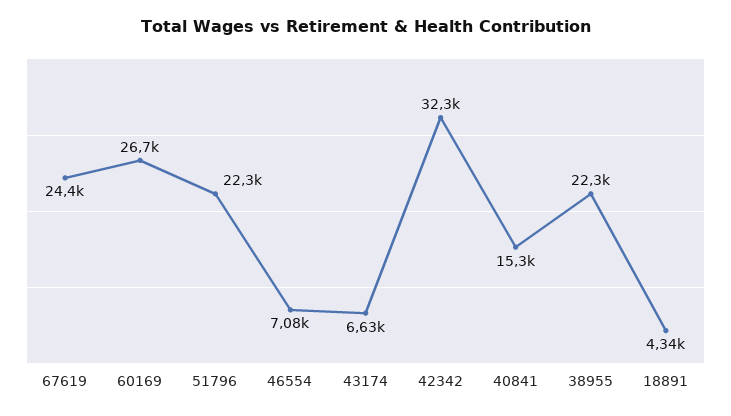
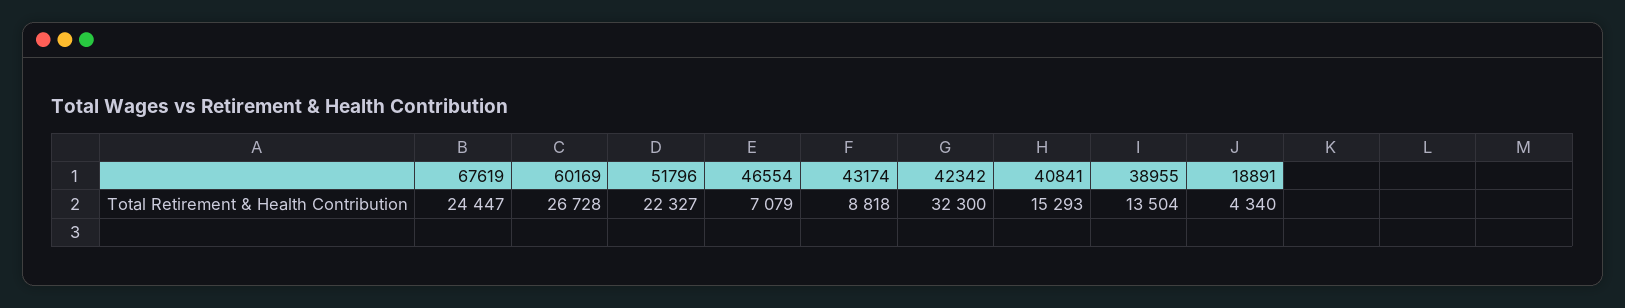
43174: 6630 -> 8818
38955: 22300 -> 13504

